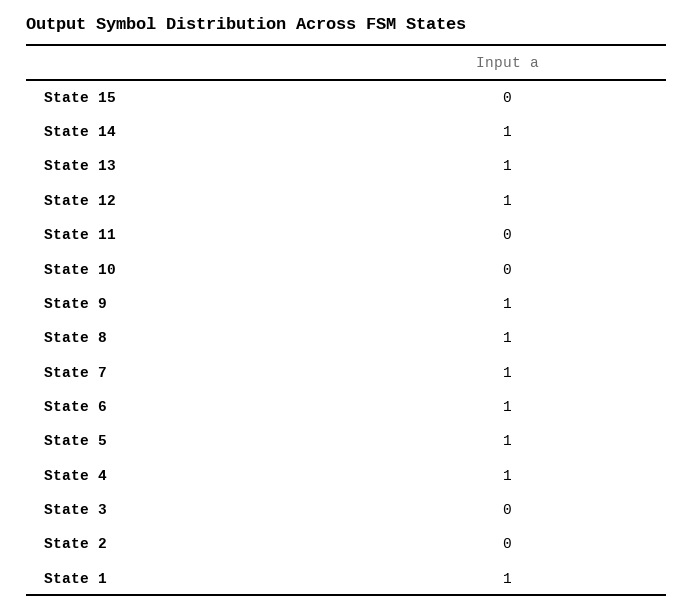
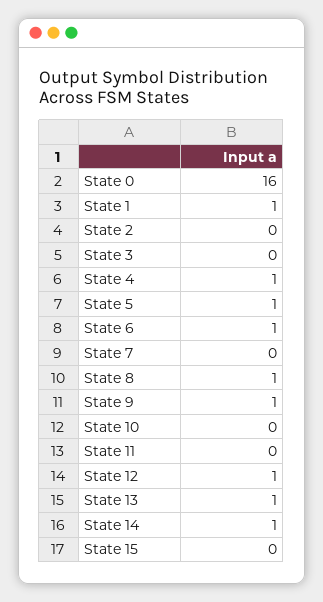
State 7: 1 -> 0
State 0: none -> 16

